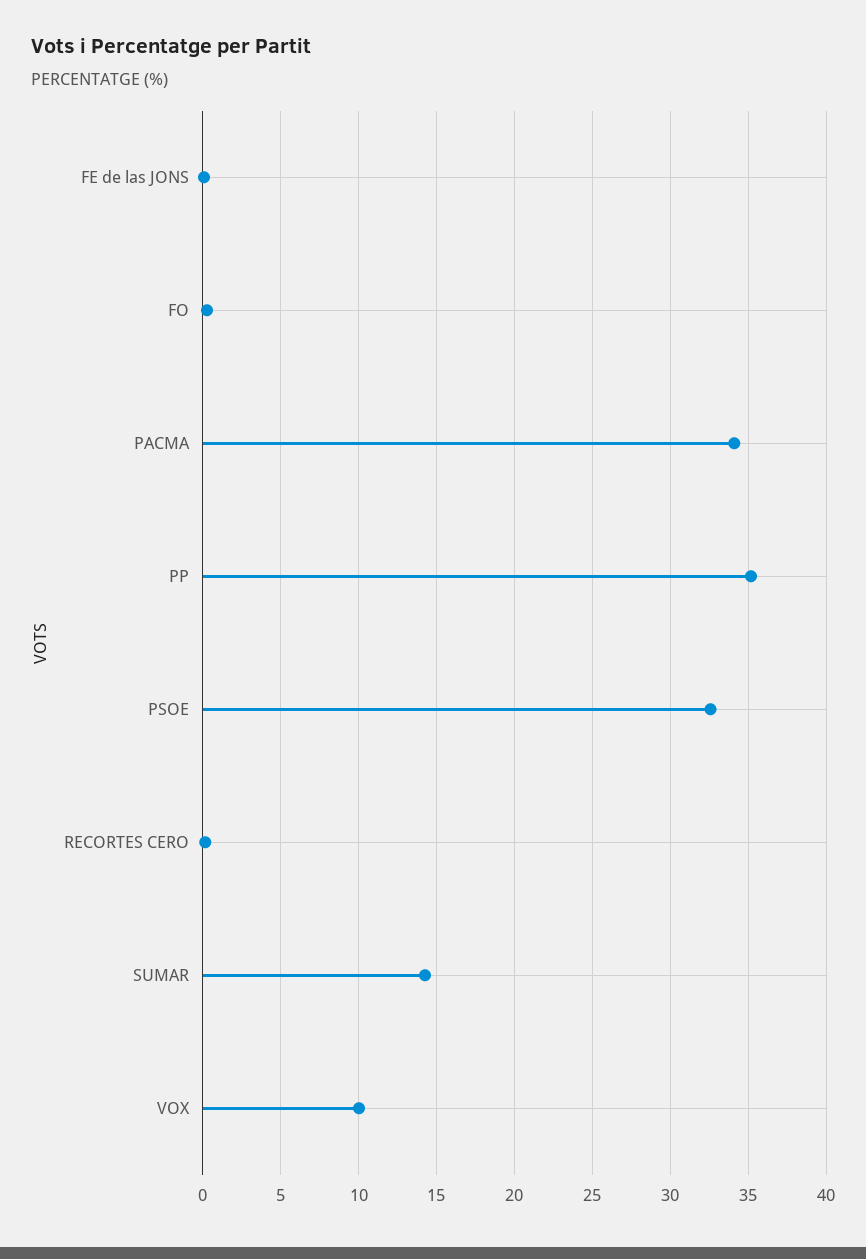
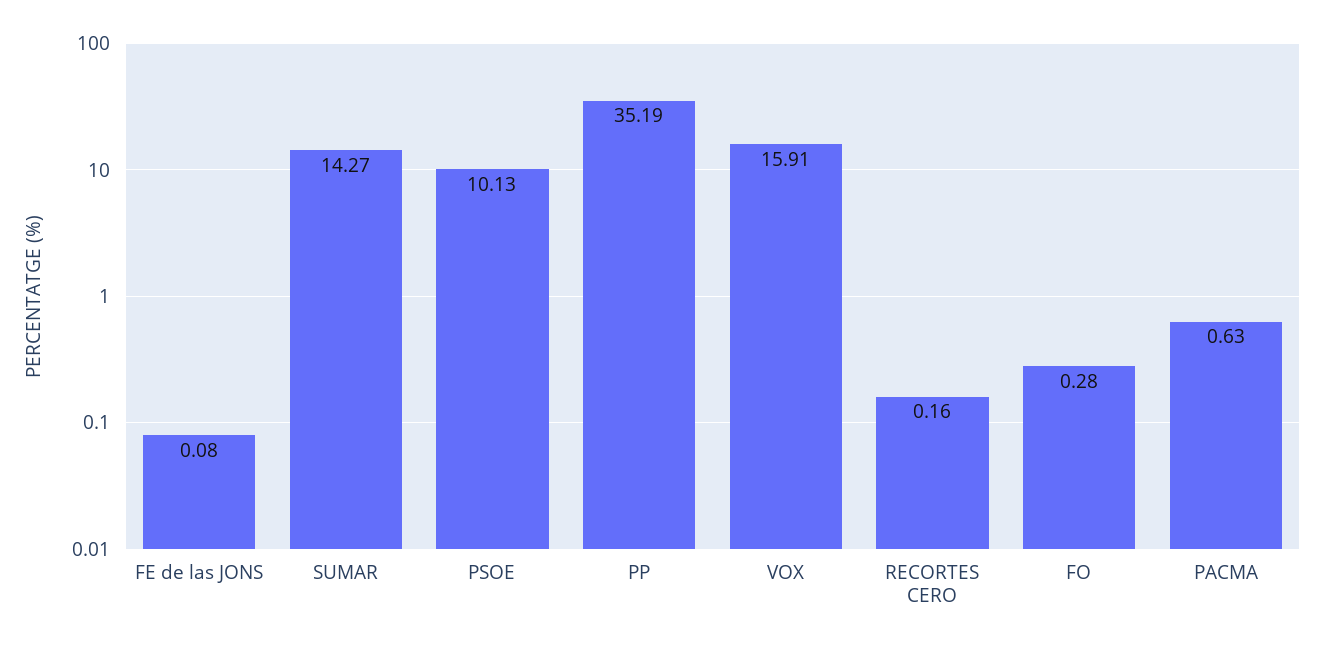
PACMA: 34 -> 0.63
PSOE: 32.5 -> 10.13
VOX: 10 -> 15.91

